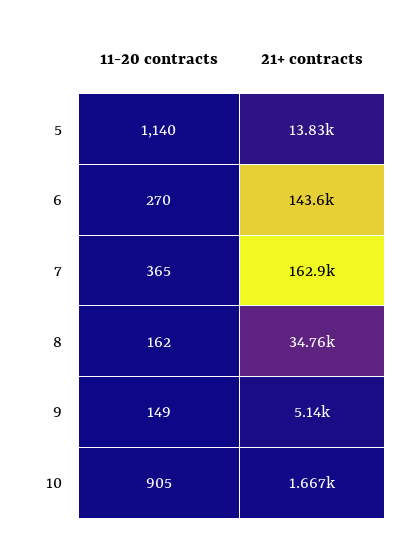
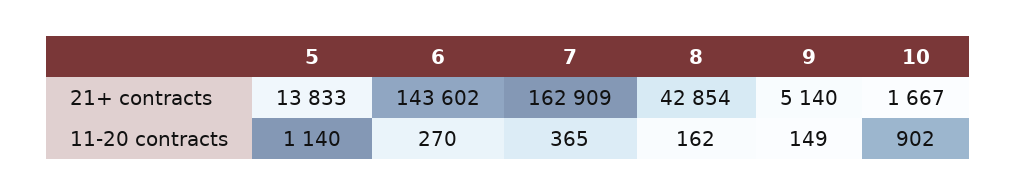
21+ contracts, 8: 34760 -> 42854
11-20 contracts, 10: 905 -> 902

